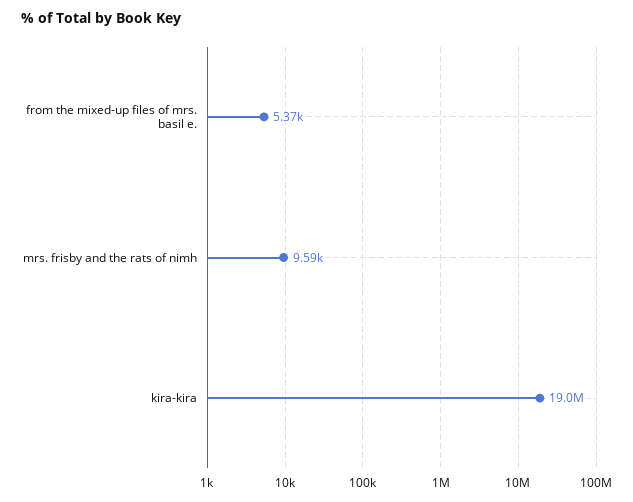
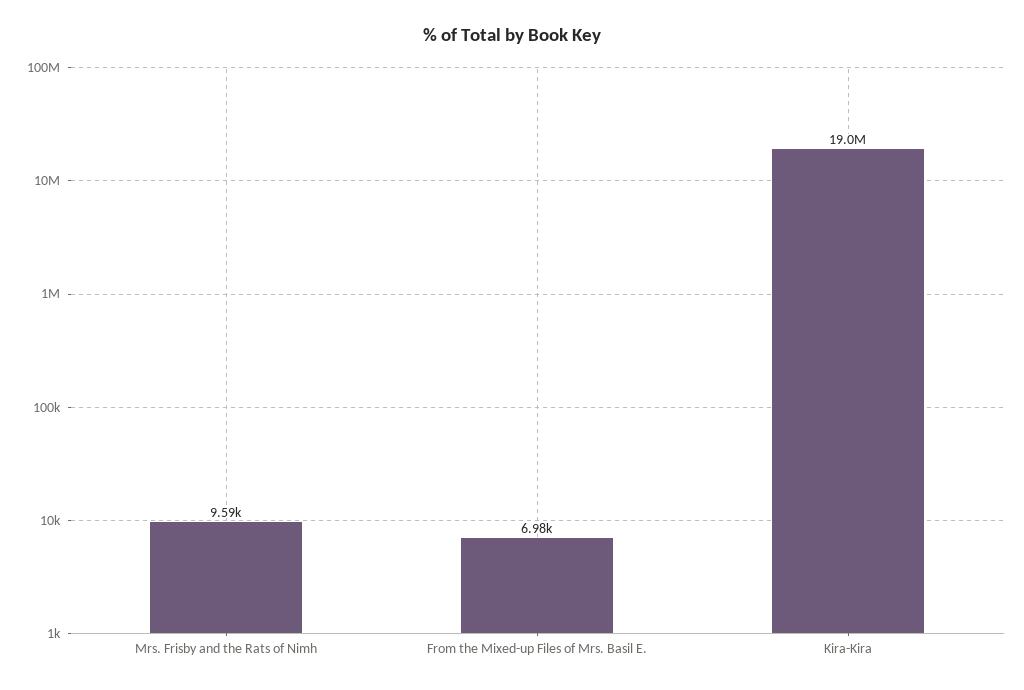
from the mixed-up files of mrs. basil e.: 5370 -> 6980

